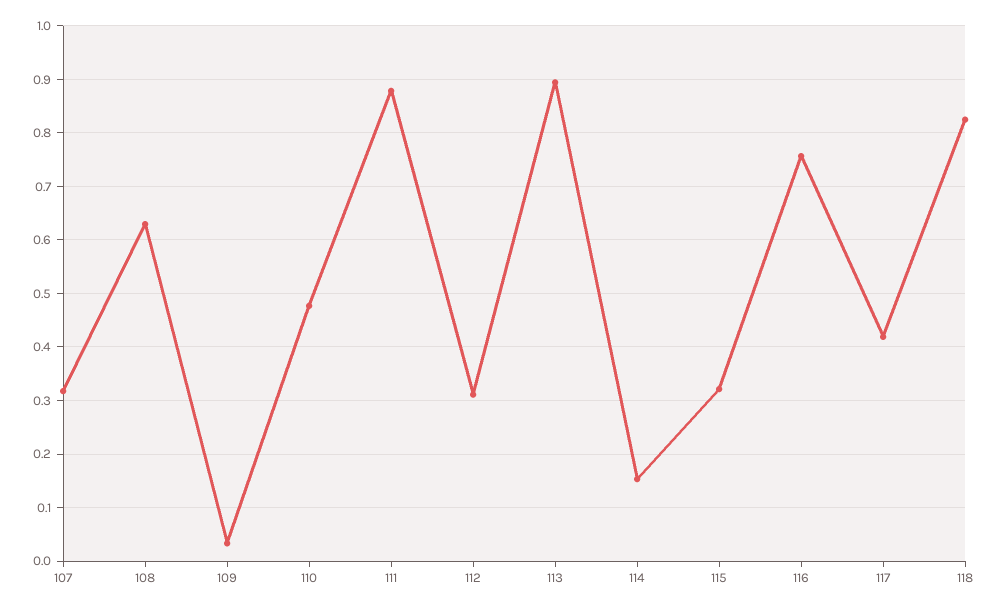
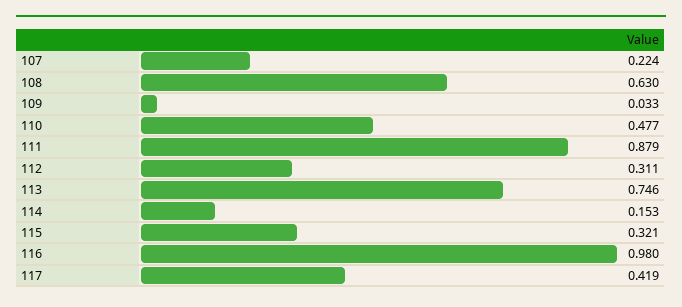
107: 0.32 -> 0.224
113: 0.9 -> 0.746
116: 0.76 -> 0.98
118: 0.82 -> none

